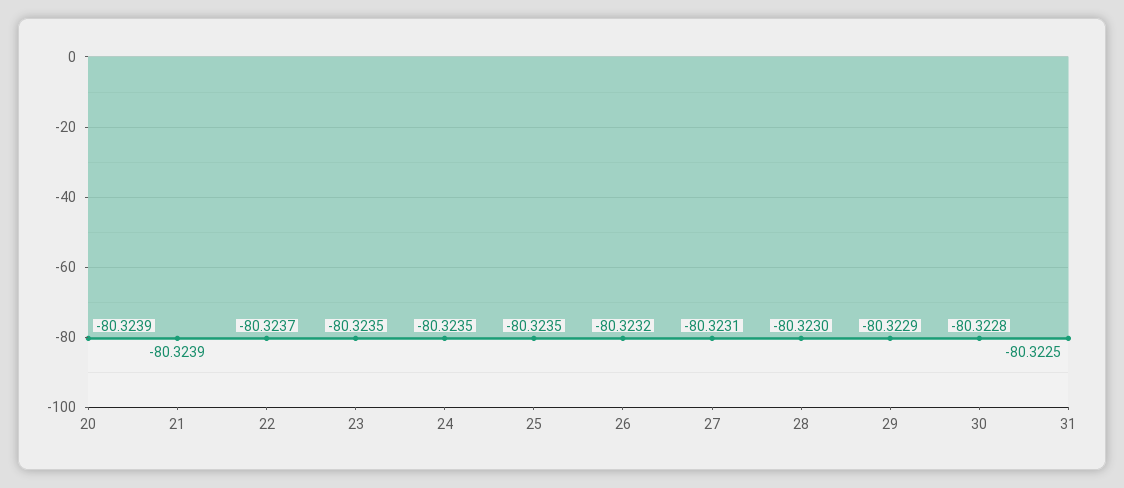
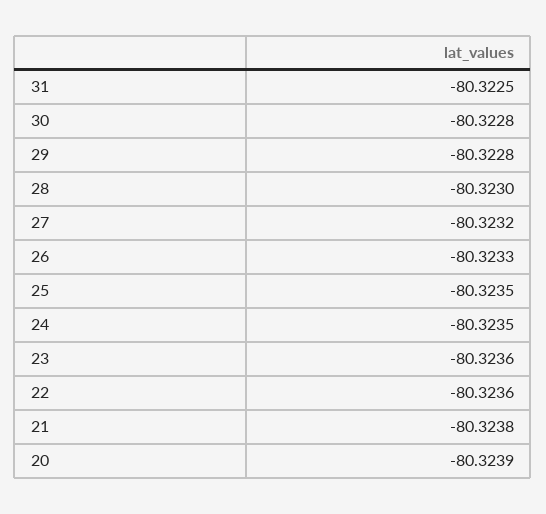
21: -80.3239 -> -80.3238
22: -80.3237 -> -80.3236
23: -80.3235 -> -80.3236
26: -80.3232 -> -80.3233
27: -80.3231 -> -80.3232
29: -80.3229 -> -80.3228

